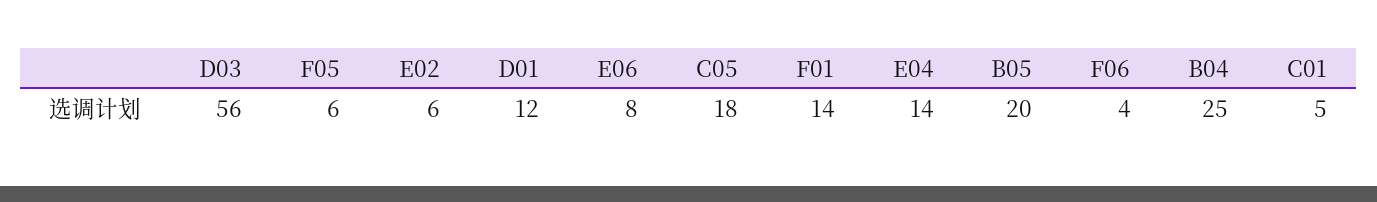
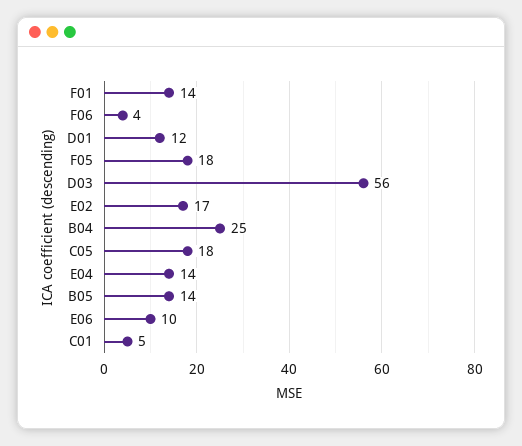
F05: 6 -> 18
E02: 6 -> 17
E06: 8 -> 10
B05: 20 -> 14

